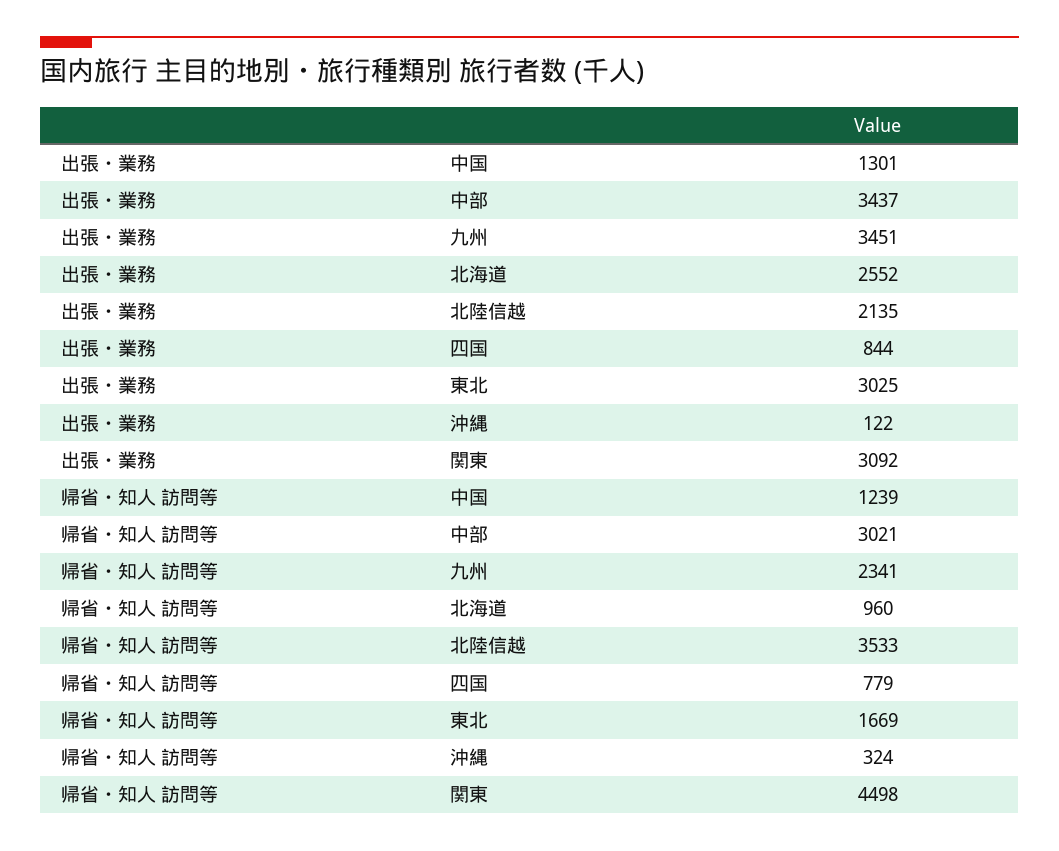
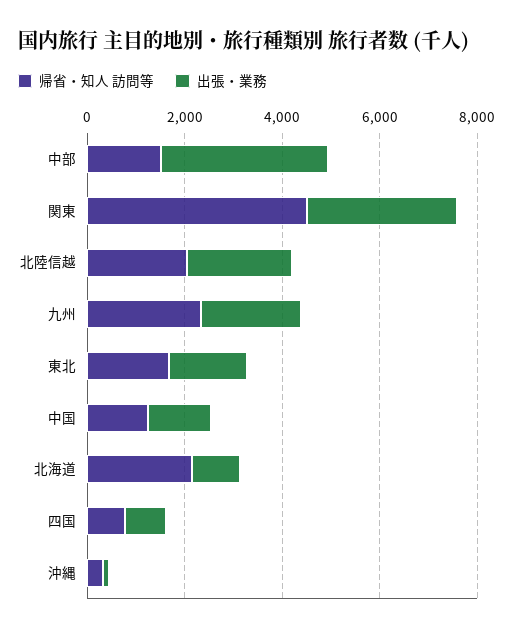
出張・業務, 九州: 3451 -> 2000
出張・業務, 北海道: 2552 -> 1000
出張・業務, 東北: 3025 -> 1500
帰省・知人 訪問等, 中部: 3021 -> 1500
帰省・知人 訪問等, 北海道: 960 -> 2000
帰省・知人 訪問等, 北陸信越: 3533 -> 2000

